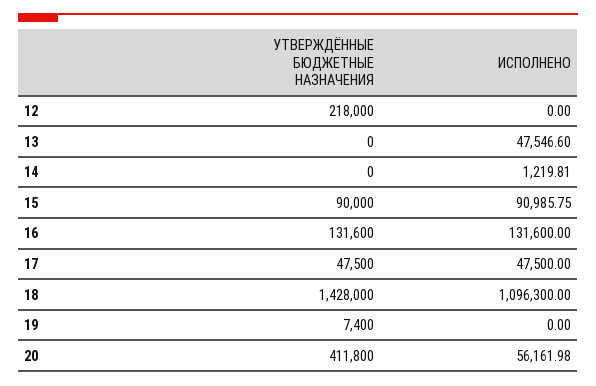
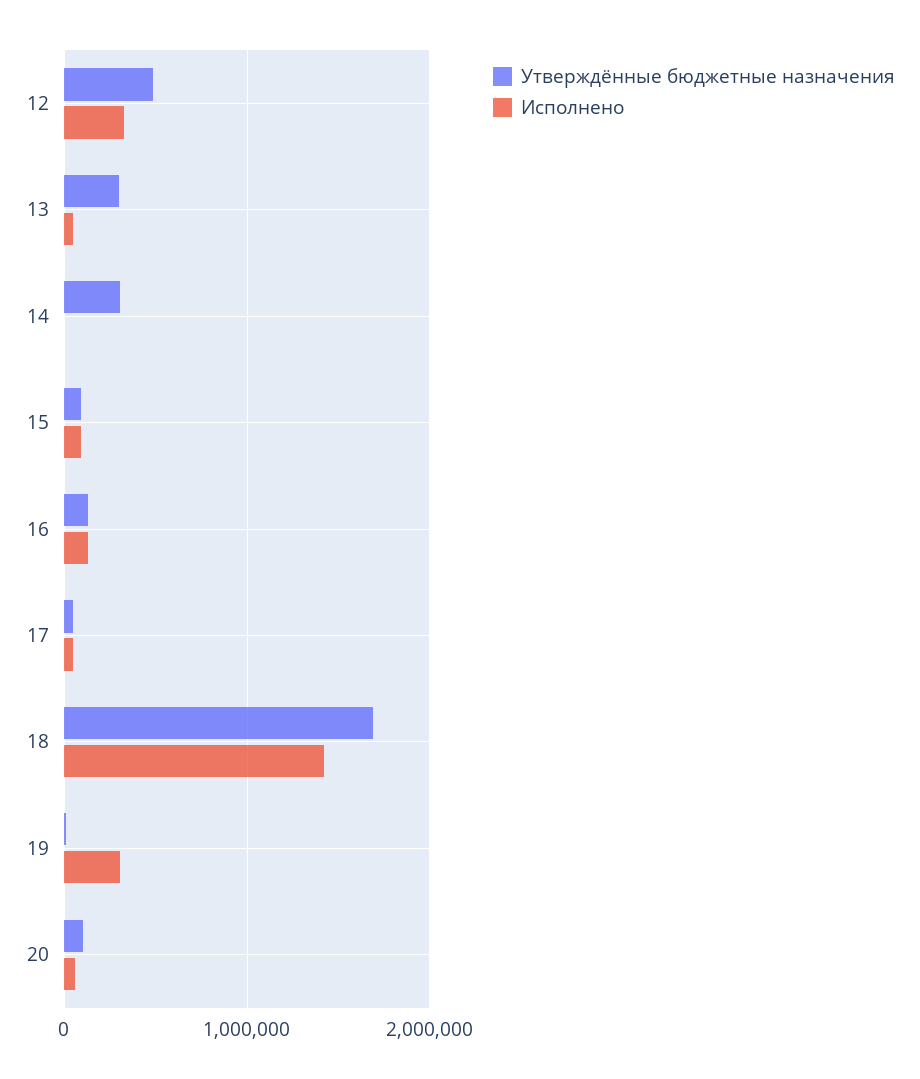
УТВЕРЖДЁННЫЕ БЮДЖЕТНЫЕ НАЗНАЧЕНИЯ, 12: 218000 -> 500000
ИСПОЛНЕНО, 12: 0 -> 300000
УТВЕРЖДЁННЫЕ БЮДЖЕТНЫЕ НАЗНАЧЕНИЯ, 13: 0 -> 300000
УТВЕРЖДЁННЫЕ БЮДЖЕТНЫЕ НАЗНАЧЕНИЯ, 14: 0 -> 300000
УТВЕРЖДЁННЫЕ БЮДЖЕТНЫЕ НАЗНАЧЕНИЯ, 18: 1428000 -> 1700000
ИСПОЛНЕНО, 18: 1096300 -> 1400000
ИСПОЛНЕНО, 19: 0 -> 300000
УТВЕРЖДЁННЫЕ БЮДЖЕТНЫЕ НАЗНАЧЕНИЯ, 20: 411800 -> 100000

